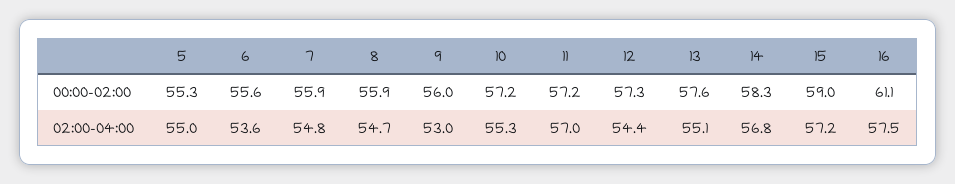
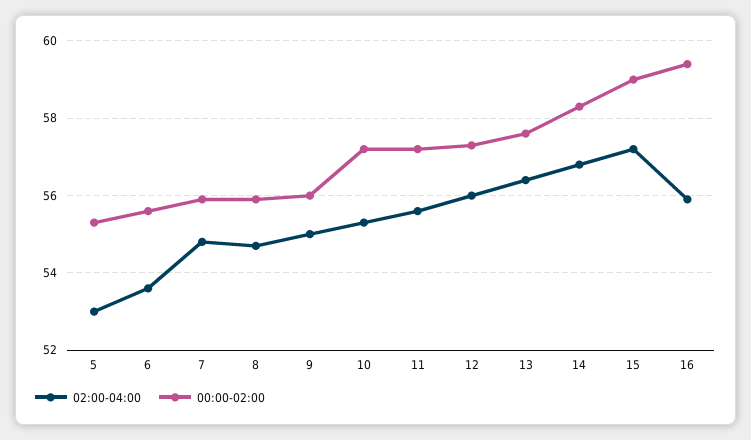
00:00-02:00, 16: 61.1 -> 59.5
02:00-04:00, 5: 55 -> 53
02:00-04:00, 9: 53 -> 55
02:00-04:00, 11: 57 -> 55.5
02:00-04:00, 12: 54.4 -> 56
02:00-04:00, 13: 55.1 -> 56.5
02:00-04:00, 16: 57.5 -> 56

